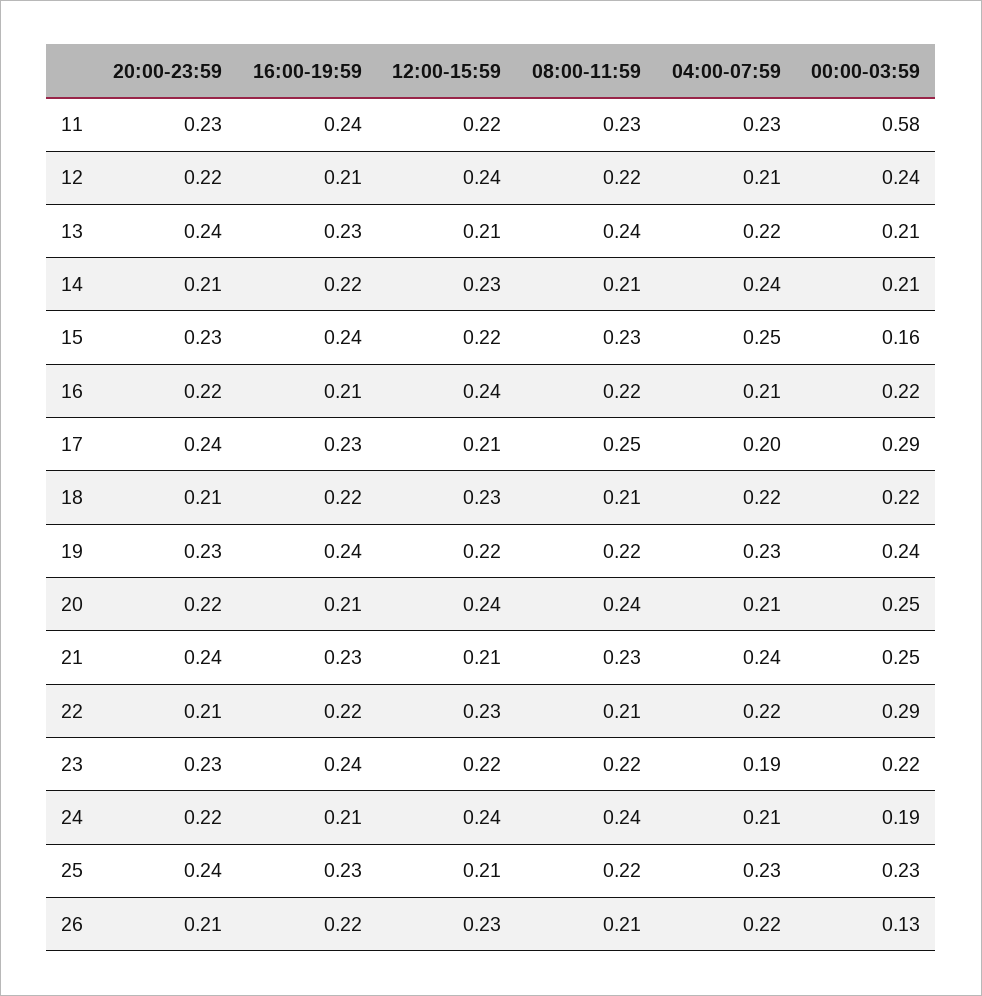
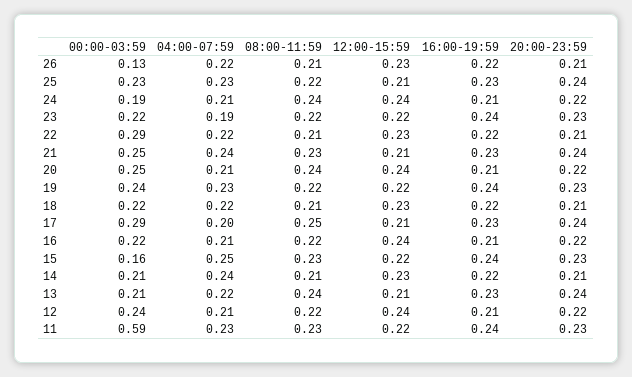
00:00-03:59, 11: 0.58 -> 0.59

